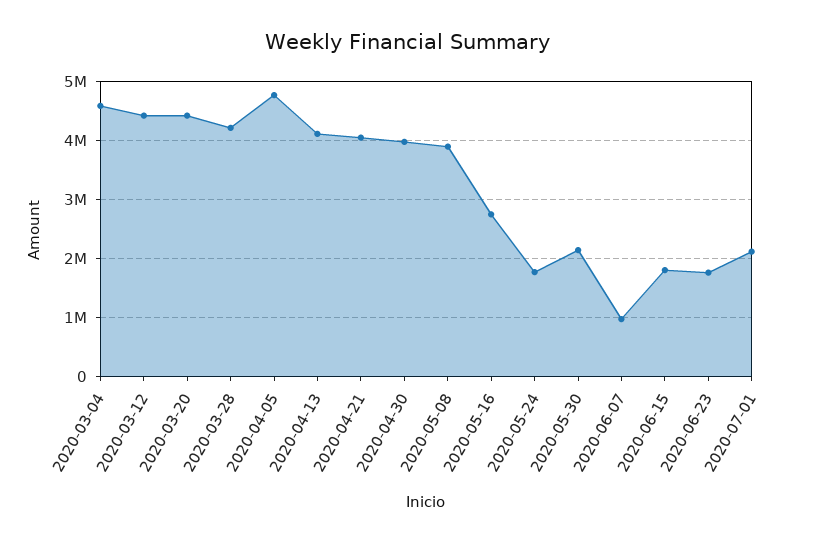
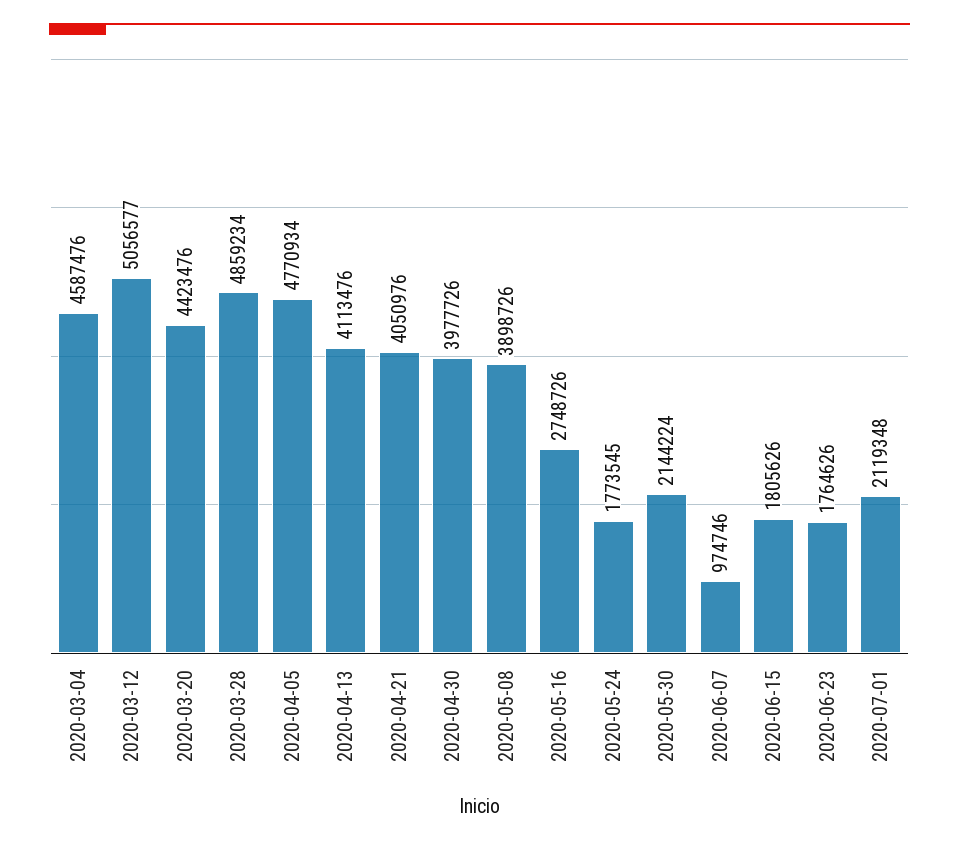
2020-03-12: 4400000 -> 5056577
2020-03-28: 4200000 -> 4859234

